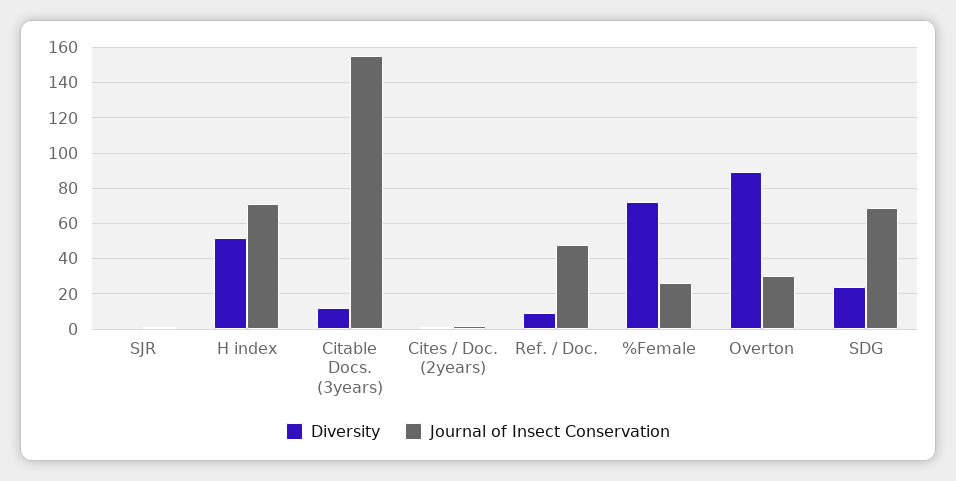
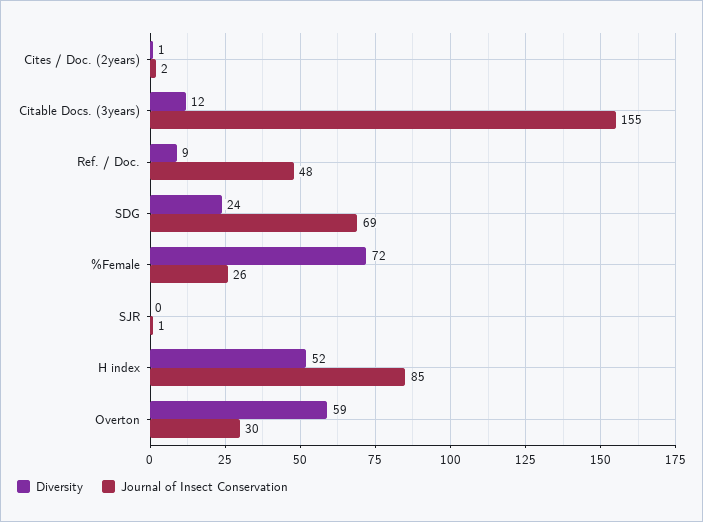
Journal of Insect Conservation, H index: 70 -> 85
Diversity, Overton: 90 -> 59

